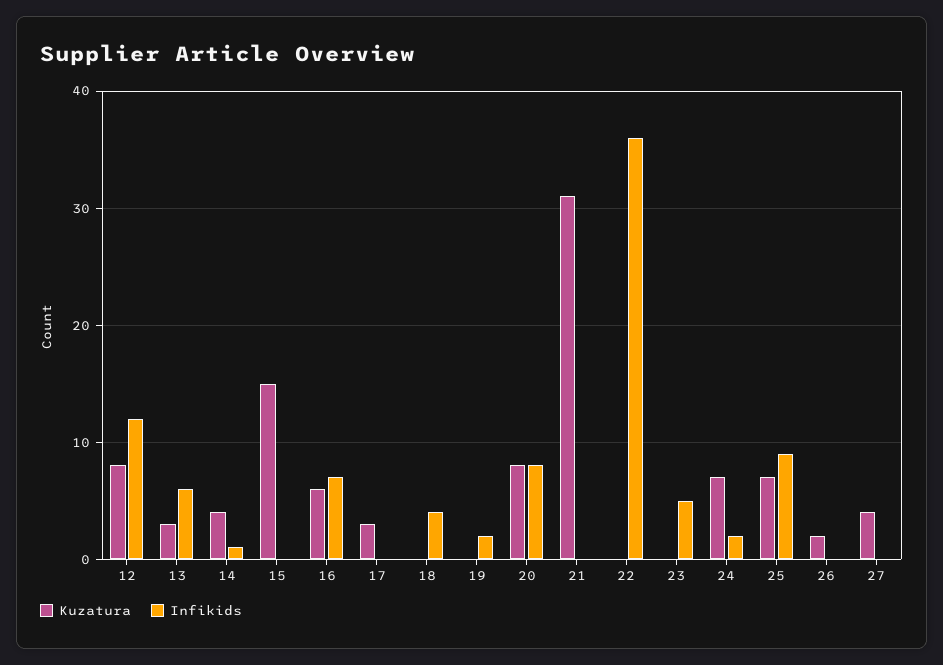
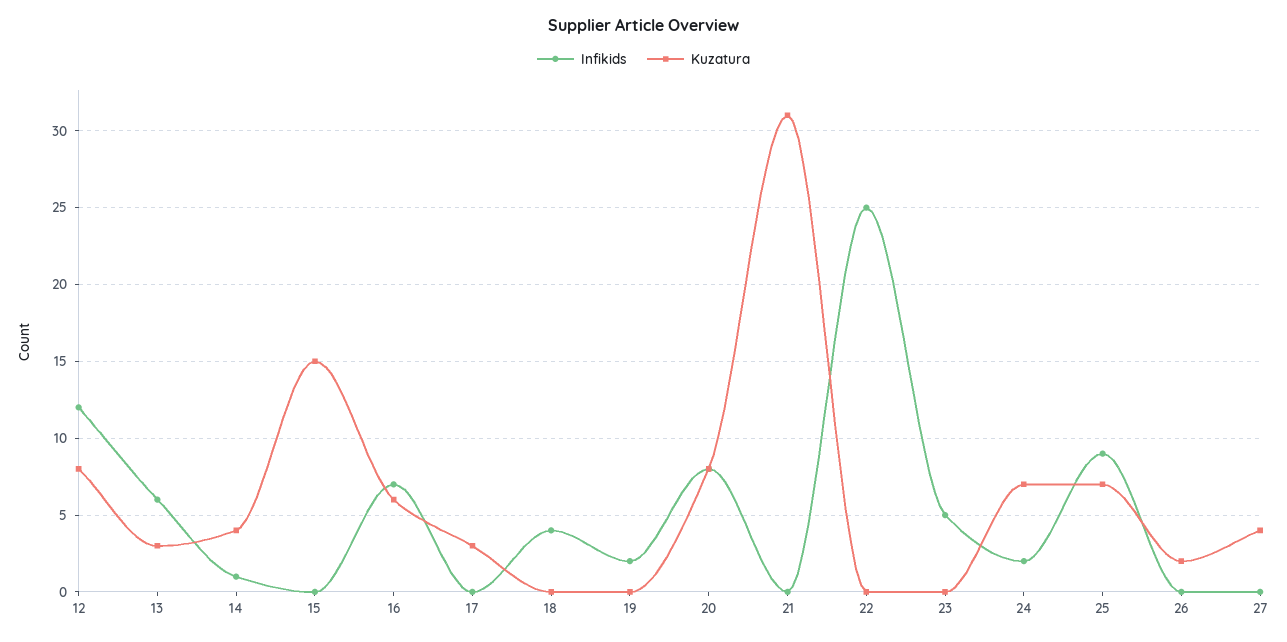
Infikids, 22: 36 -> 25

